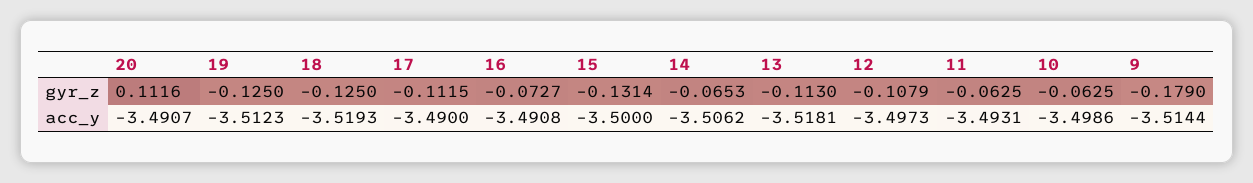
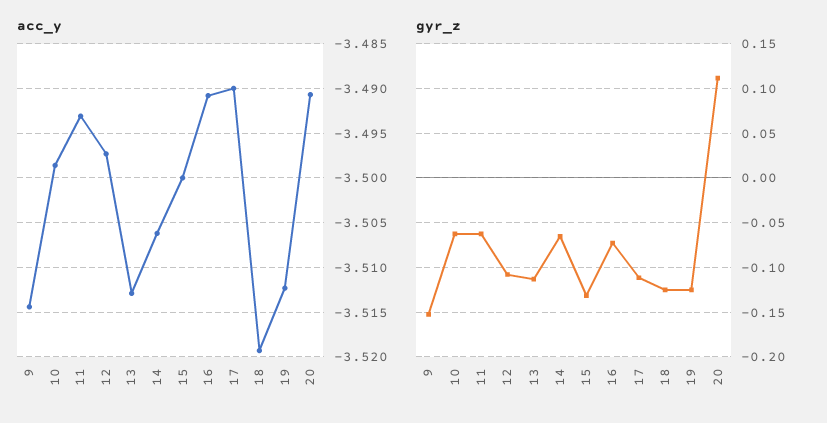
gyr_z, 9: -0.179 -> -0.15
acc_y, 13: -3.5181 -> -3.513

